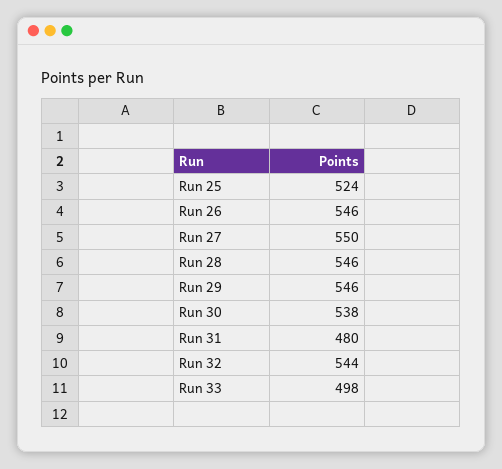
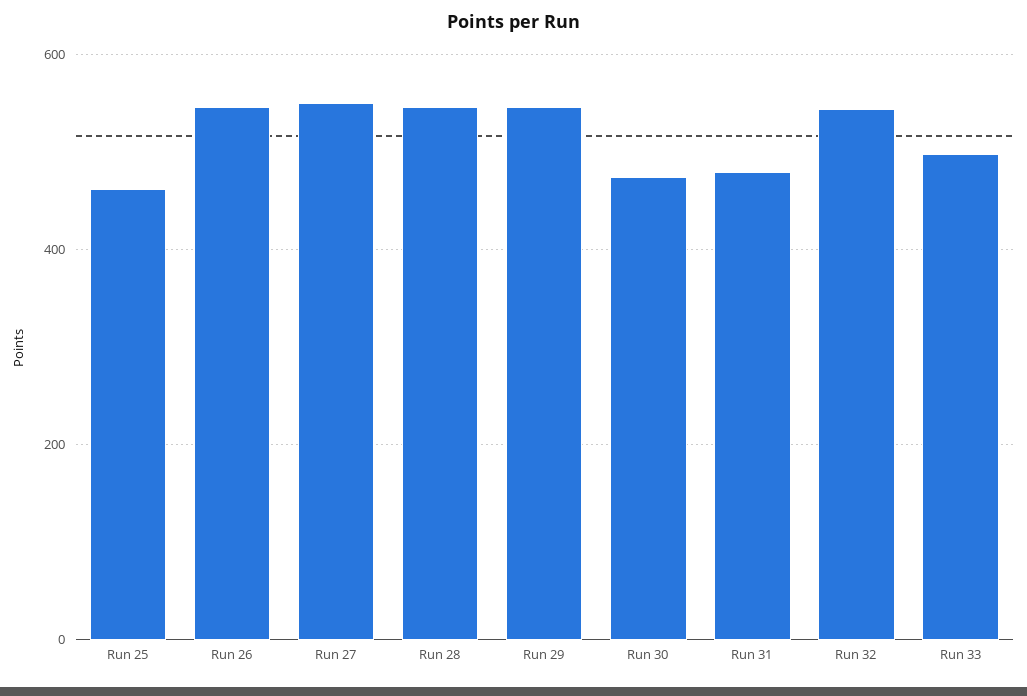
Run 25: 524 -> 460
Run 30: 538 -> 480

